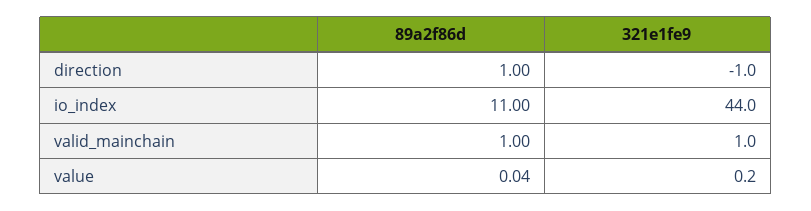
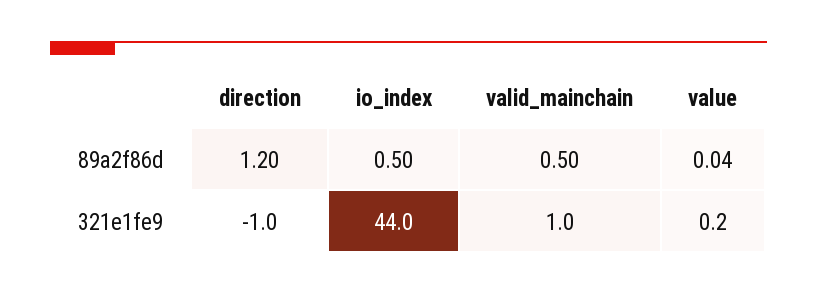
89a2f86d, direction: 1 -> 1.2
89a2f86d, io_index: 11 -> 0.5
89a2f86d, valid_mainchain: 1 -> 0.5

